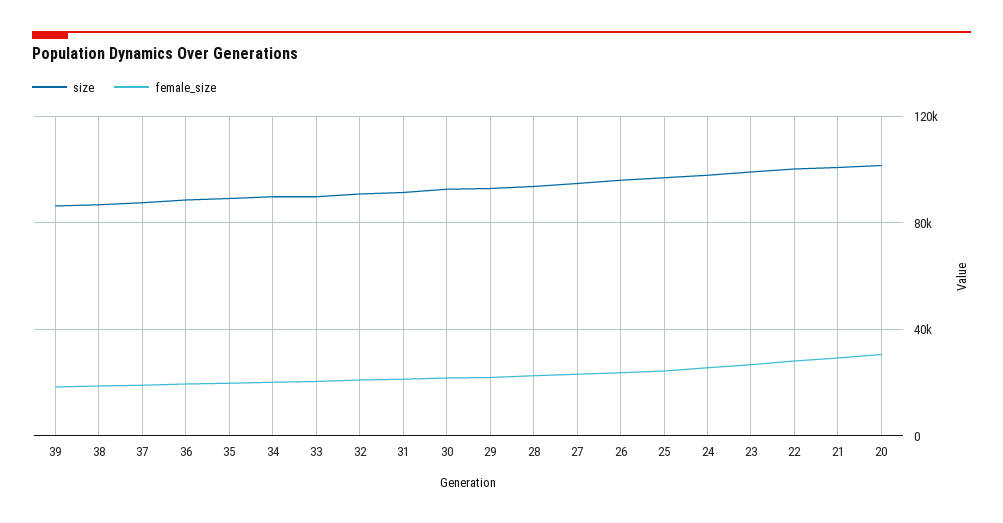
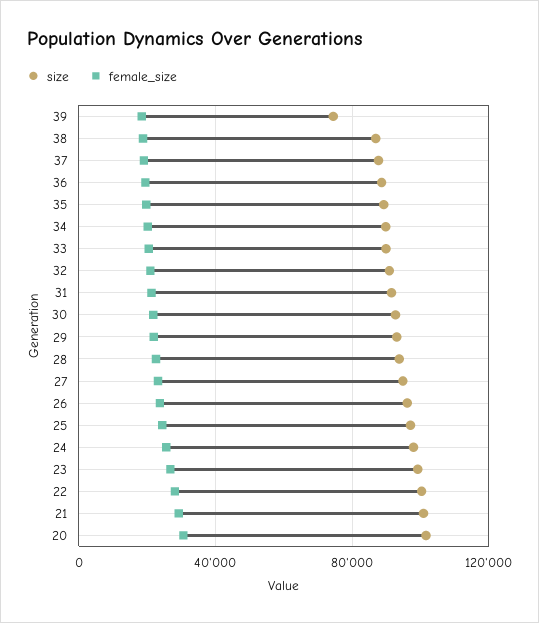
size, 39: 85000 -> 75000

